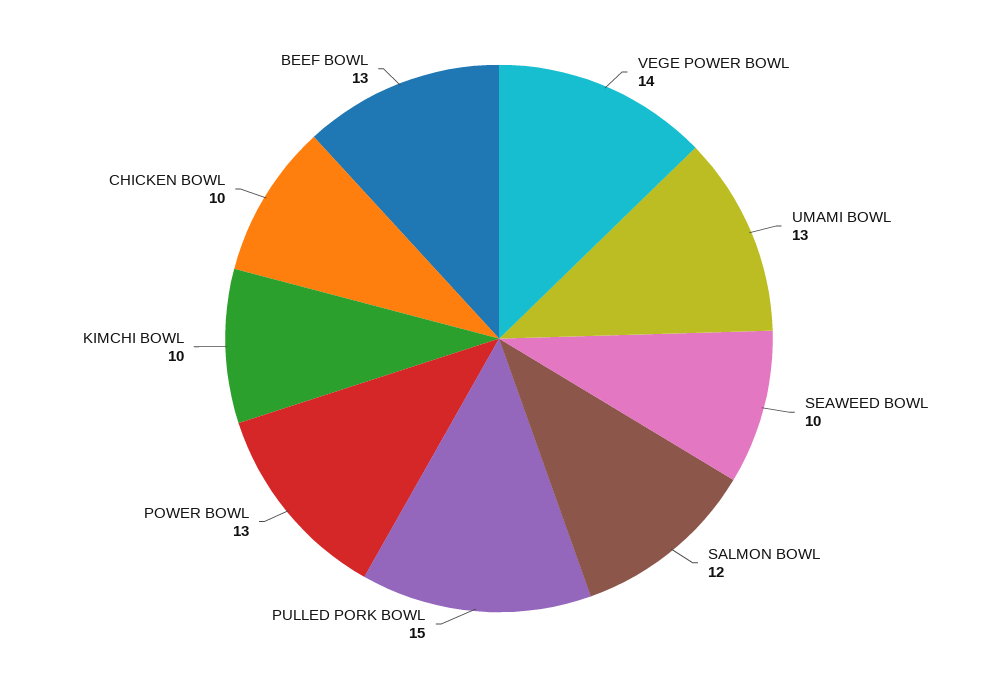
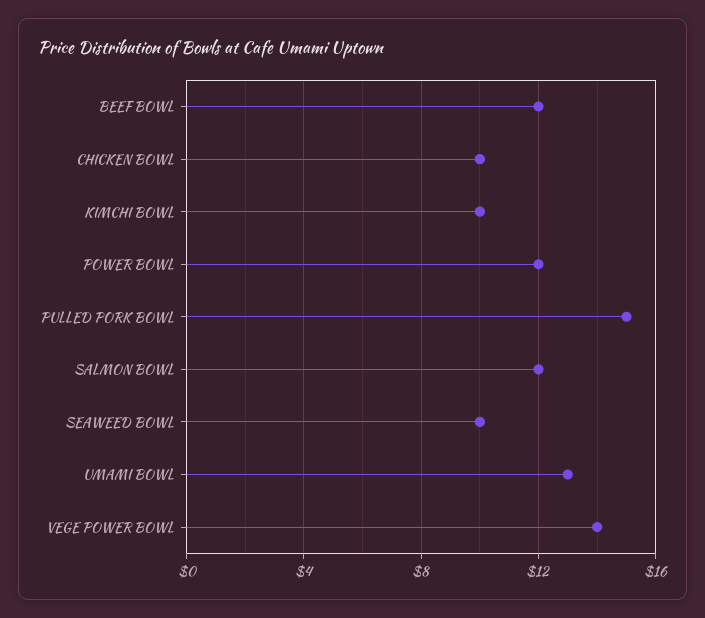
POWER BOWL: 13 -> 12
BEEF BOWL: 13 -> 12

